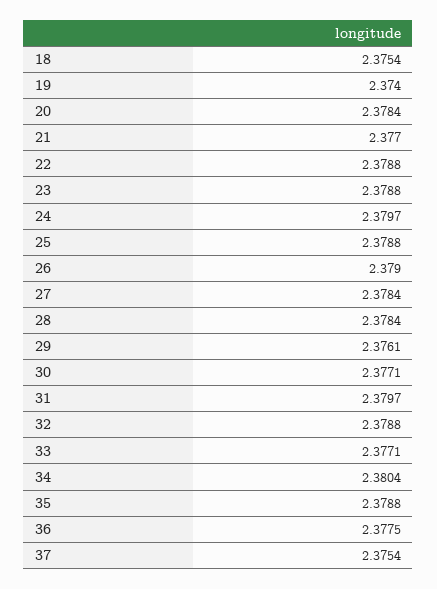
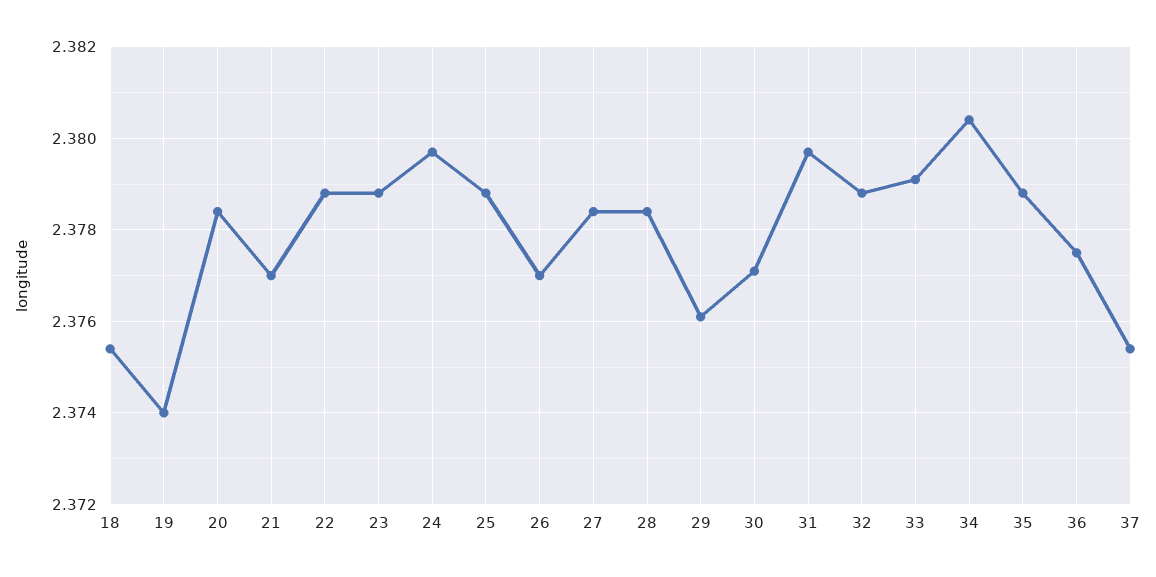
26: 2.379 -> 2.377
33: 2.3771 -> 2.379

